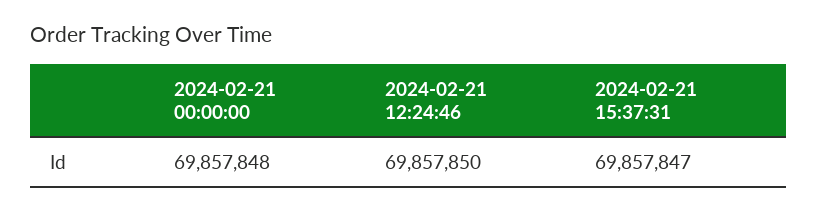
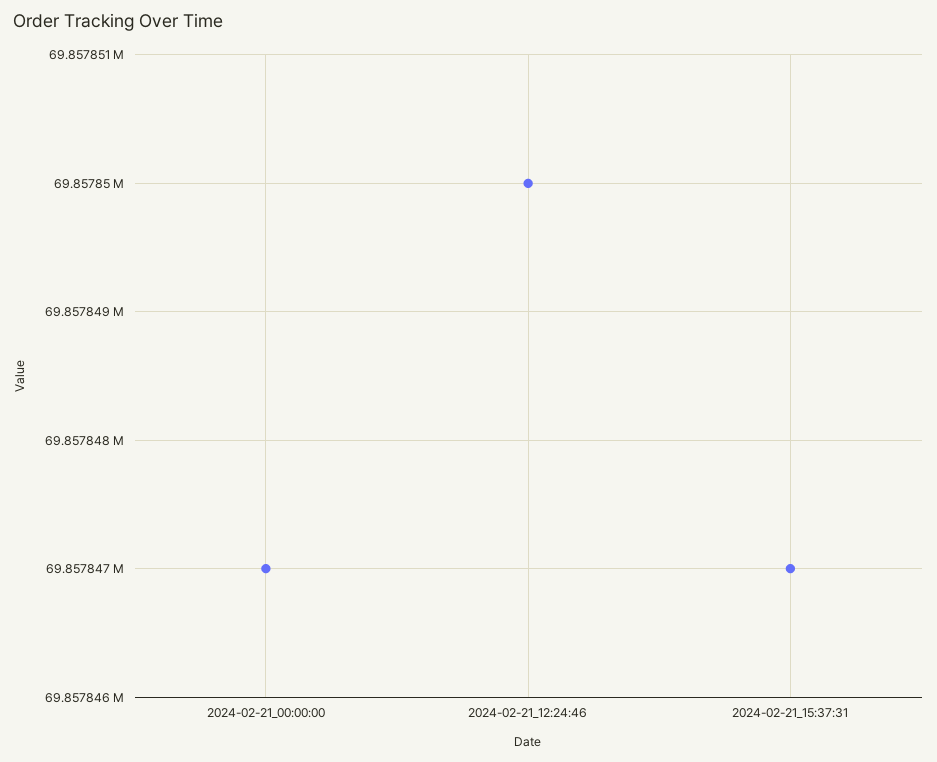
2024-02-21 00:00:00: 69857848 -> 69857847

